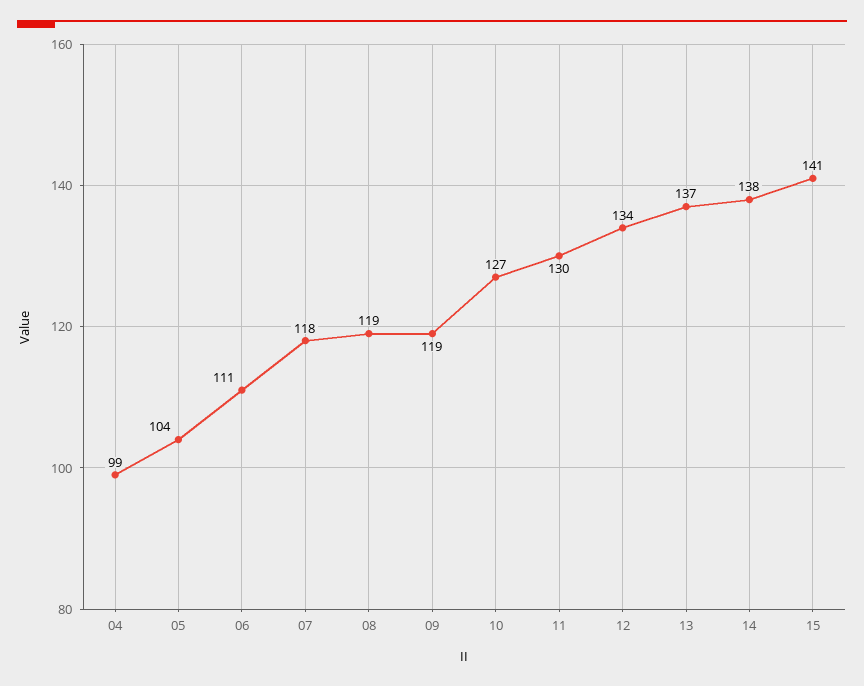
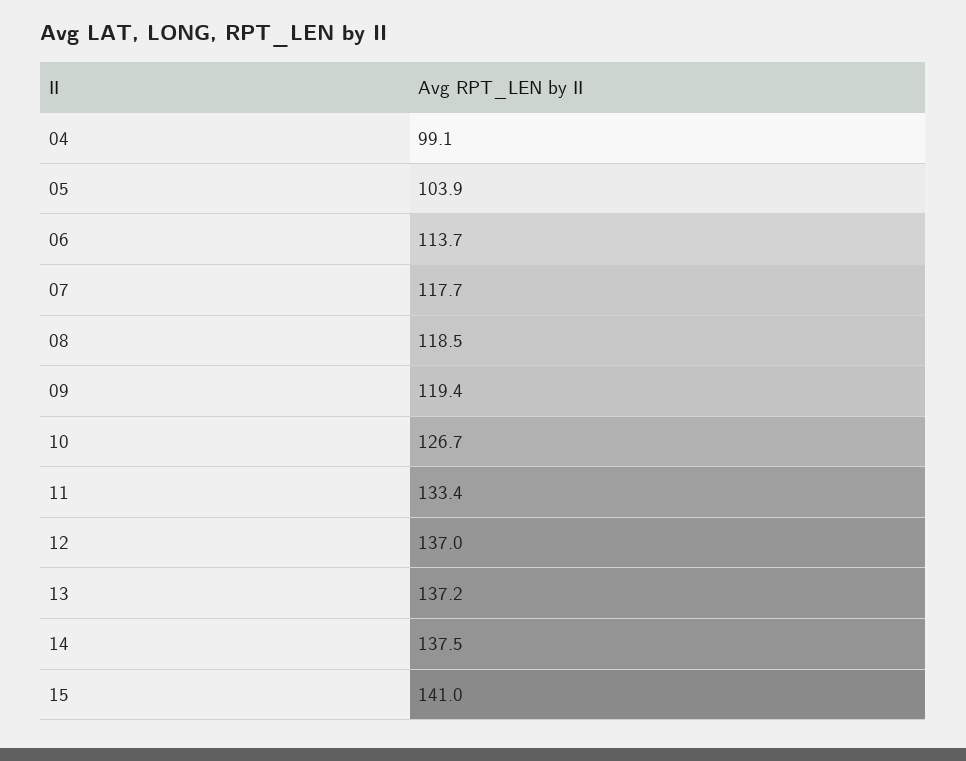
06: 111 -> 113.7
11: 130 -> 133.4
12: 134 -> 137

